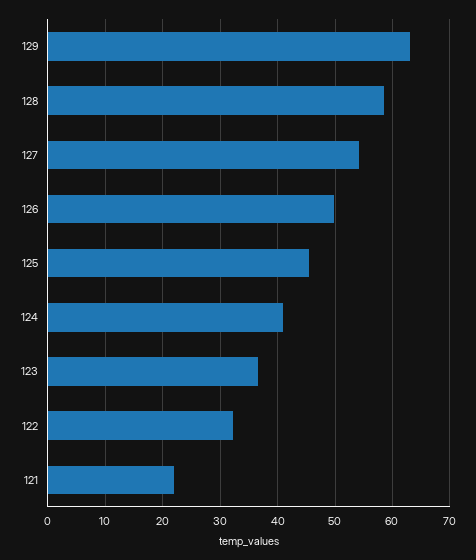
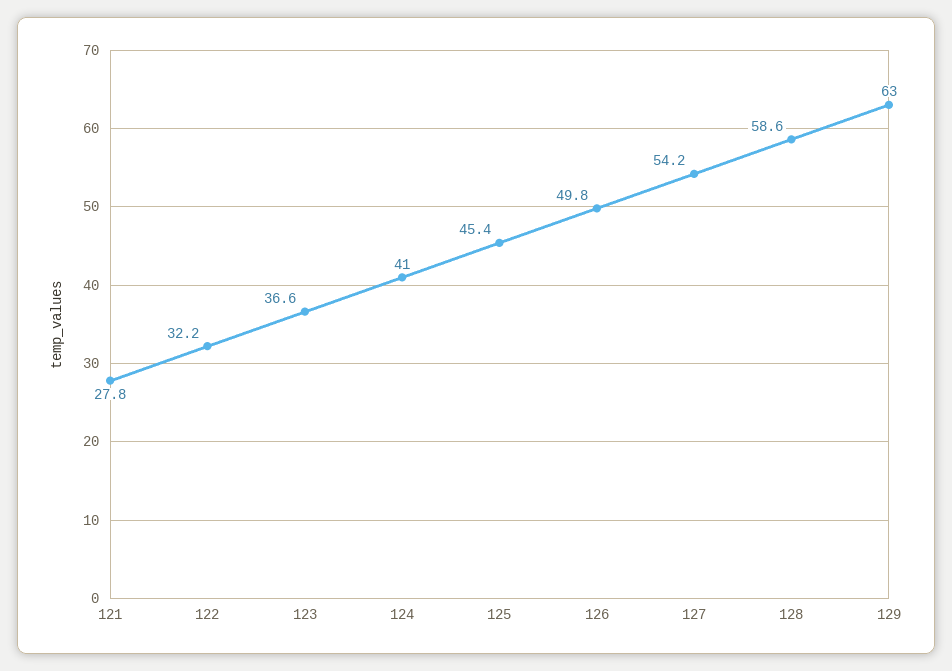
121: 22 -> 27.8

